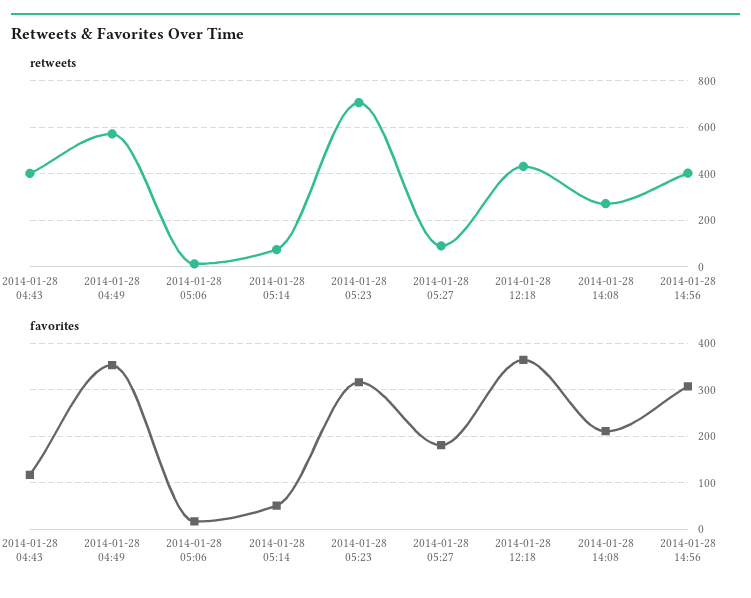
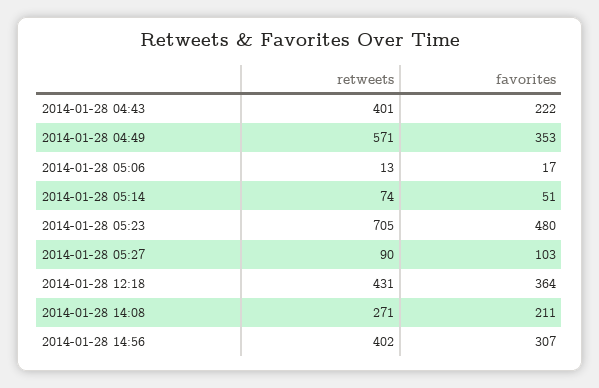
favorites, 2014-01-28 04:43: 120 -> 222
favorites, 2014-01-28 05:23: 320 -> 480
favorites, 2014-01-28 05:27: 180 -> 103

